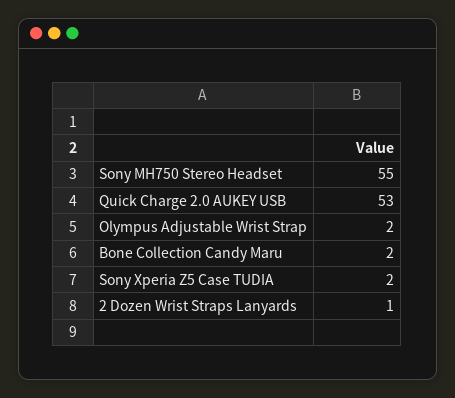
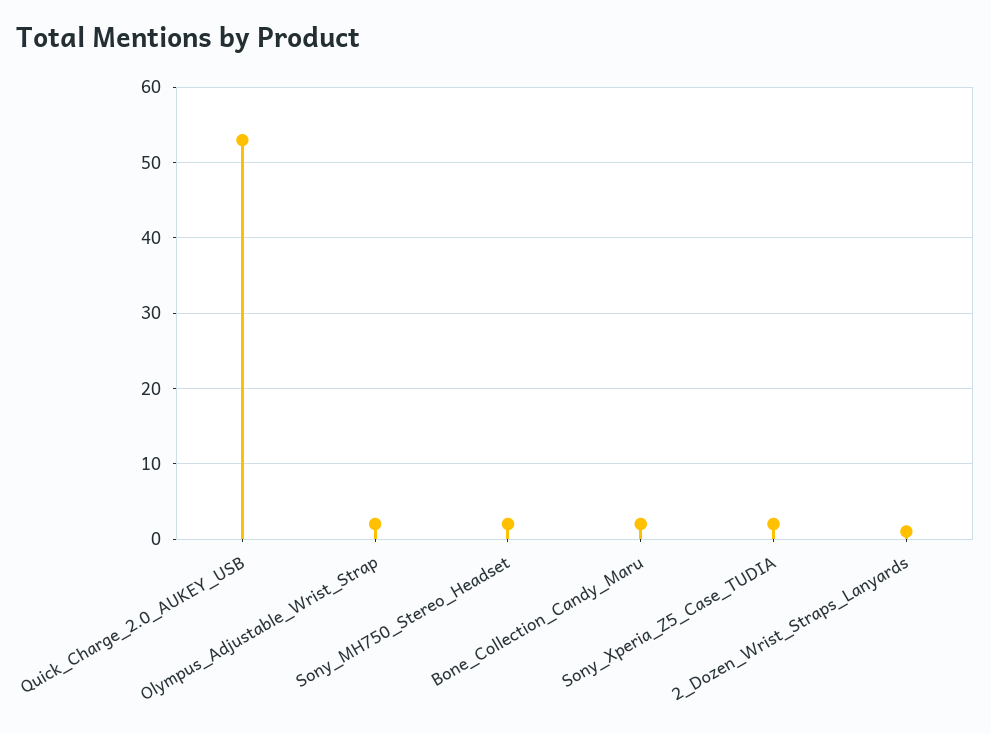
Sony MH750 Stereo Headset: 55 -> 2

